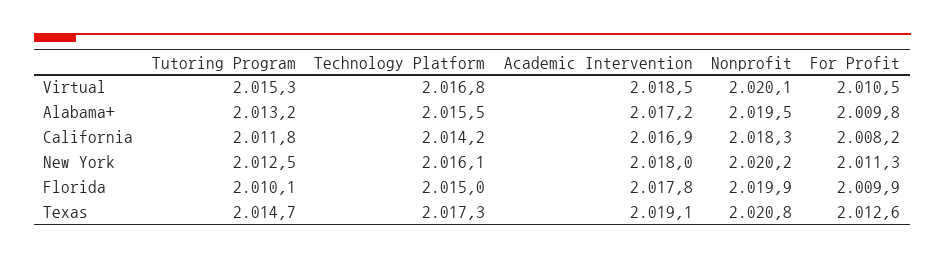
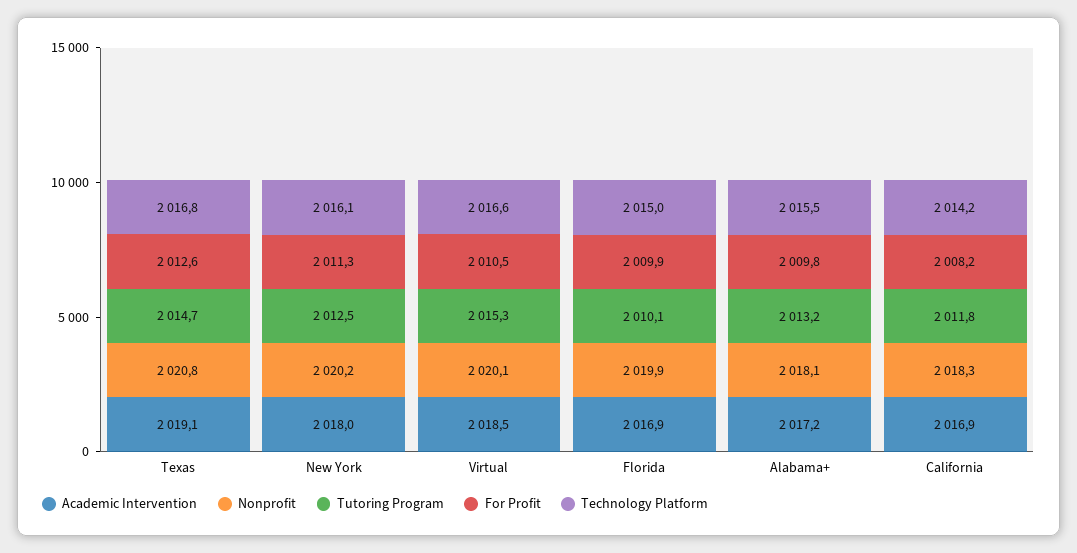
Technology Platform, Virtual: 2016.8 -> 2016.6
Nonprofit, Alabama+: 2019.5 -> 2018.1
Academic Intervention, Florida: 2017.8 -> 2016.9
Technology Platform, Texas: 2017.3 -> 2016.8

